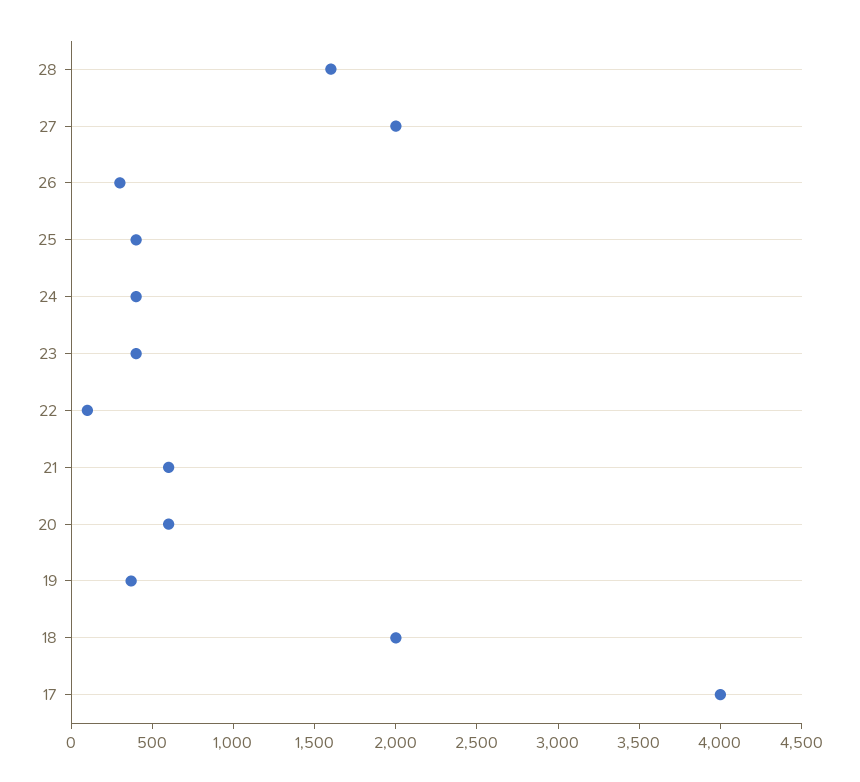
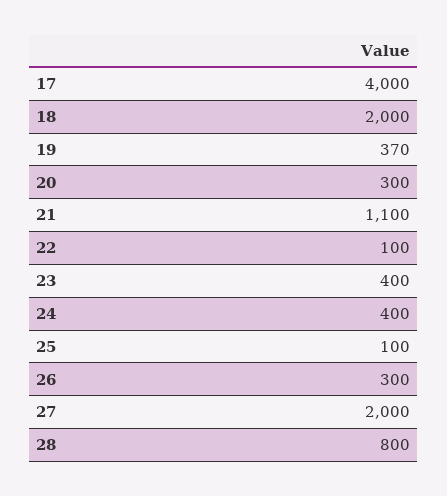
28: 1600 -> 800
25: 400 -> 100
21: 600 -> 1100
20: 600 -> 300

